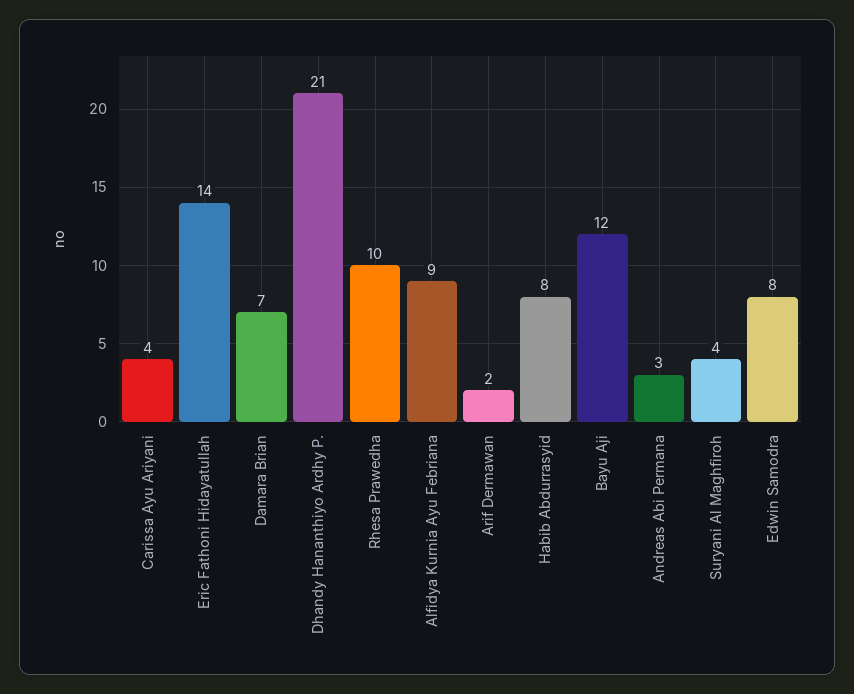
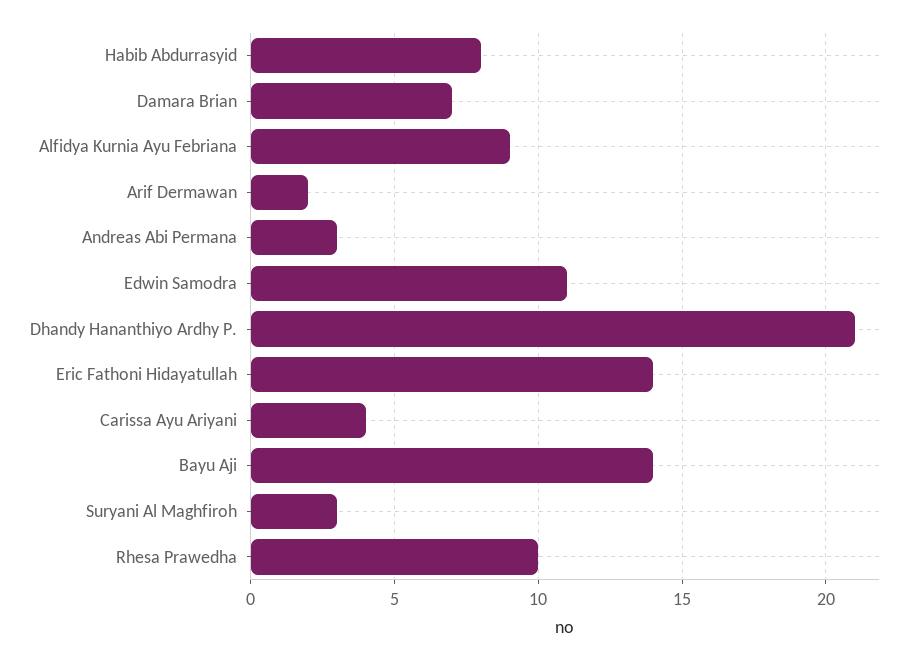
Bayu Aji: 12 -> 14
Suryani Al Maghfiroh: 4 -> 3
Edwin Samodra: 8 -> 11

